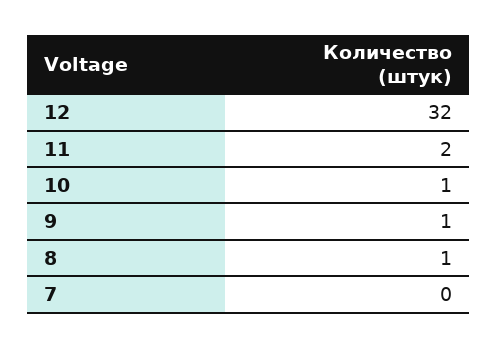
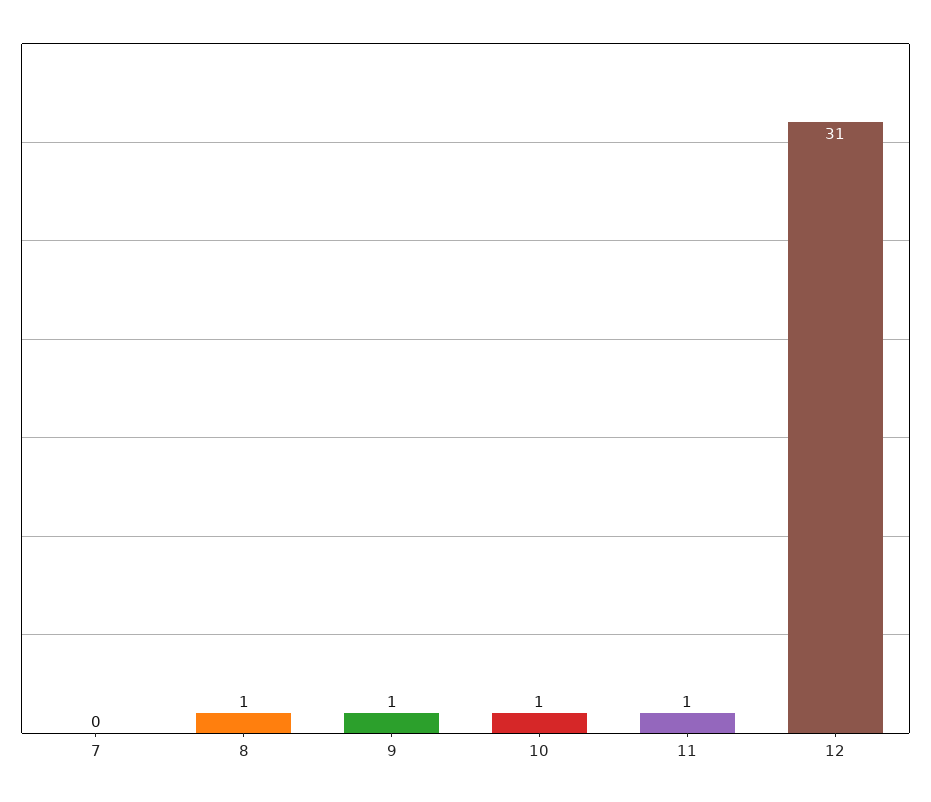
12: 32 -> 31
11: 2 -> 1

